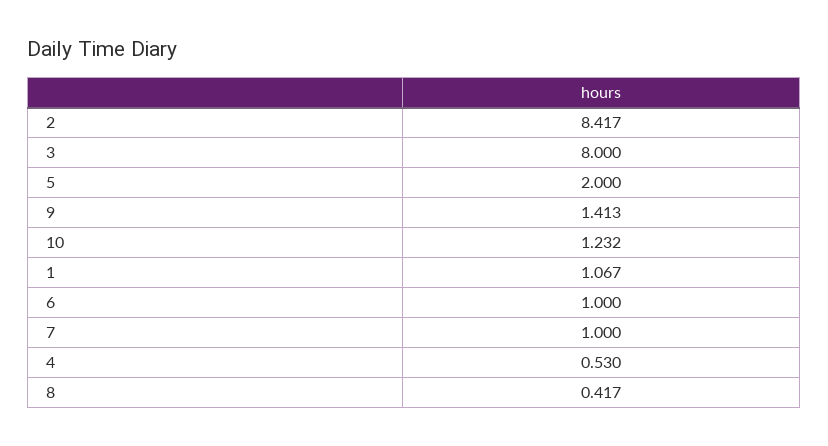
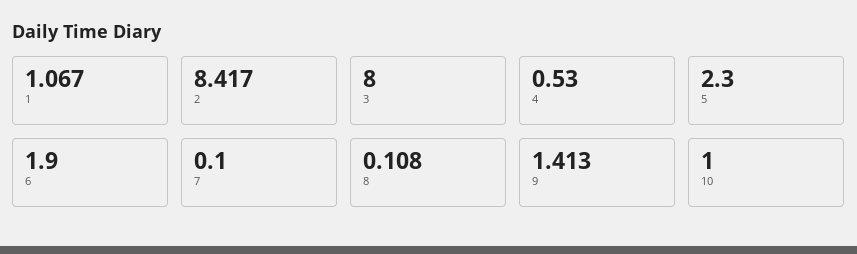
5: 2 -> 2.3
10: 1.232 -> 1
6: 1 -> 1.9
7: 1 -> 0.1
8: 0.417 -> 0.108

